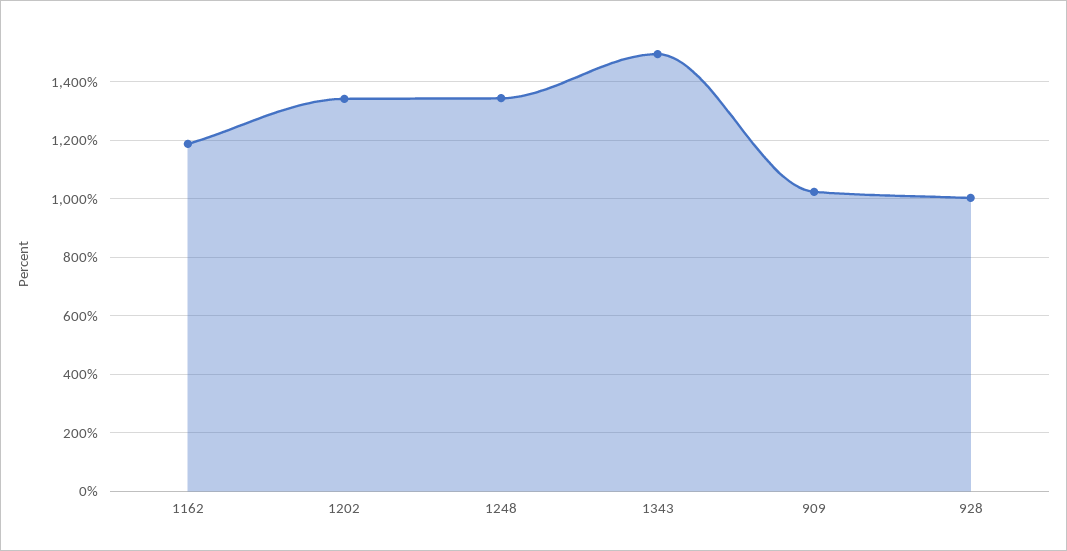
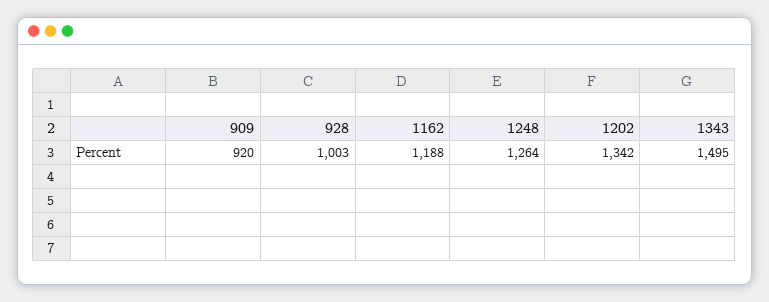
1248: 1350 -> 1264
909: 1025 -> 920

